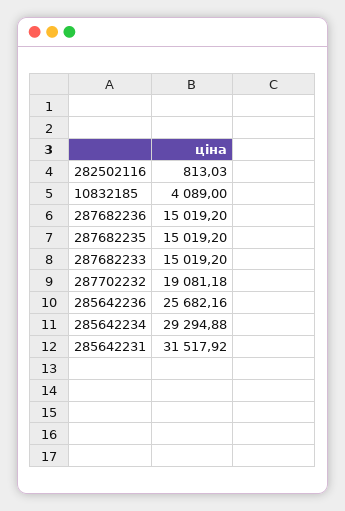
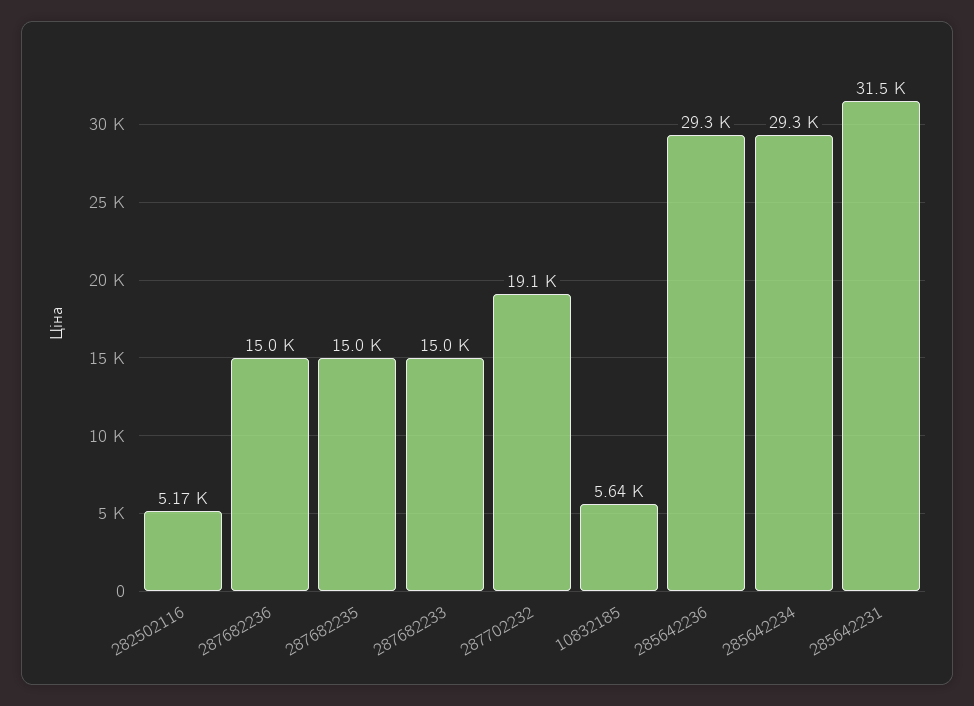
282502116: 813.03 -> 5170
10832185: 4089 -> 5640
285642236: 25682.16 -> 29300

